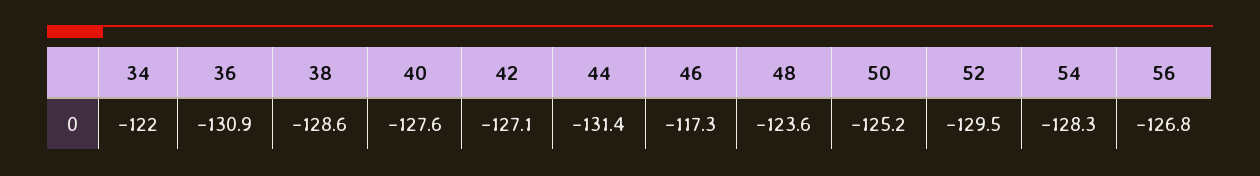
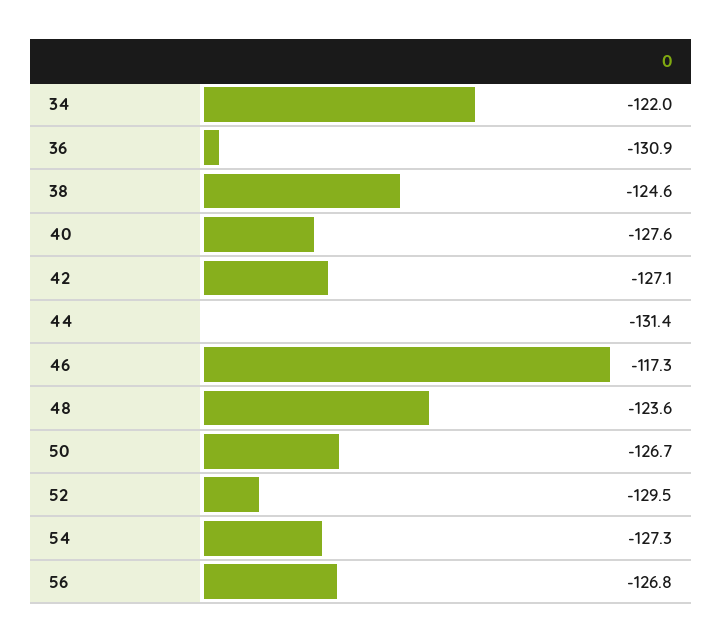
38: -128.6 -> -124.6
50: -125.2 -> -126.7
54: -128.3 -> -127.3

